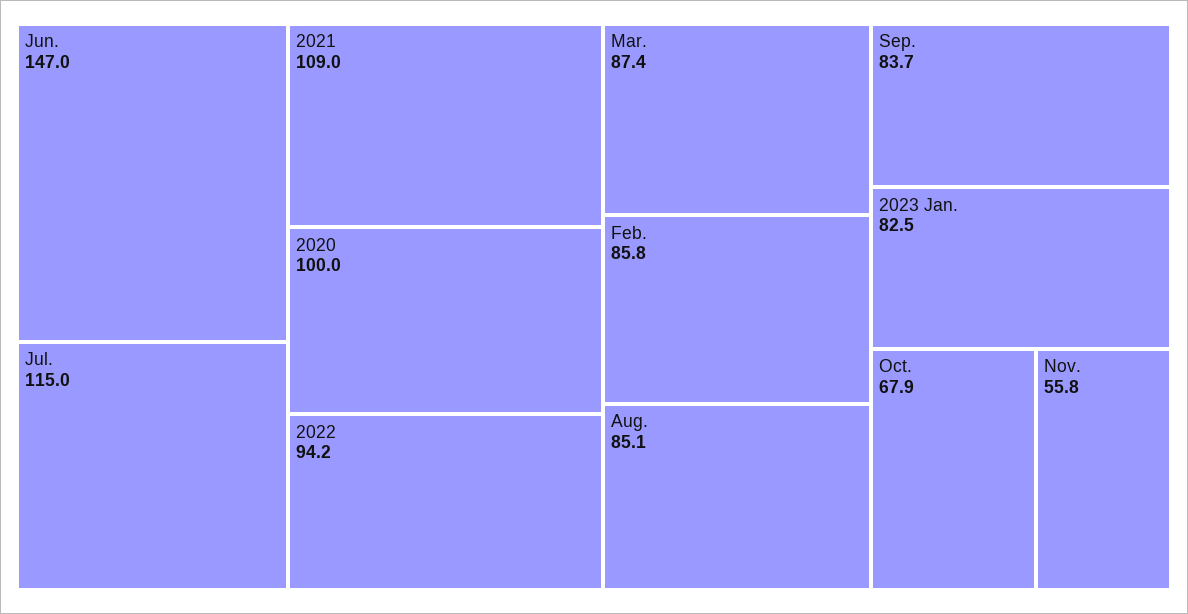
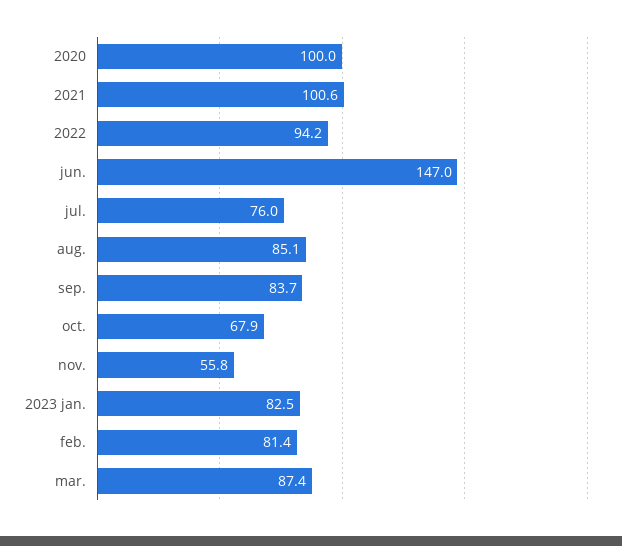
Jul.: 115 -> 76
2021: 109 -> 100.6
Feb.: 85.8 -> 81.4

